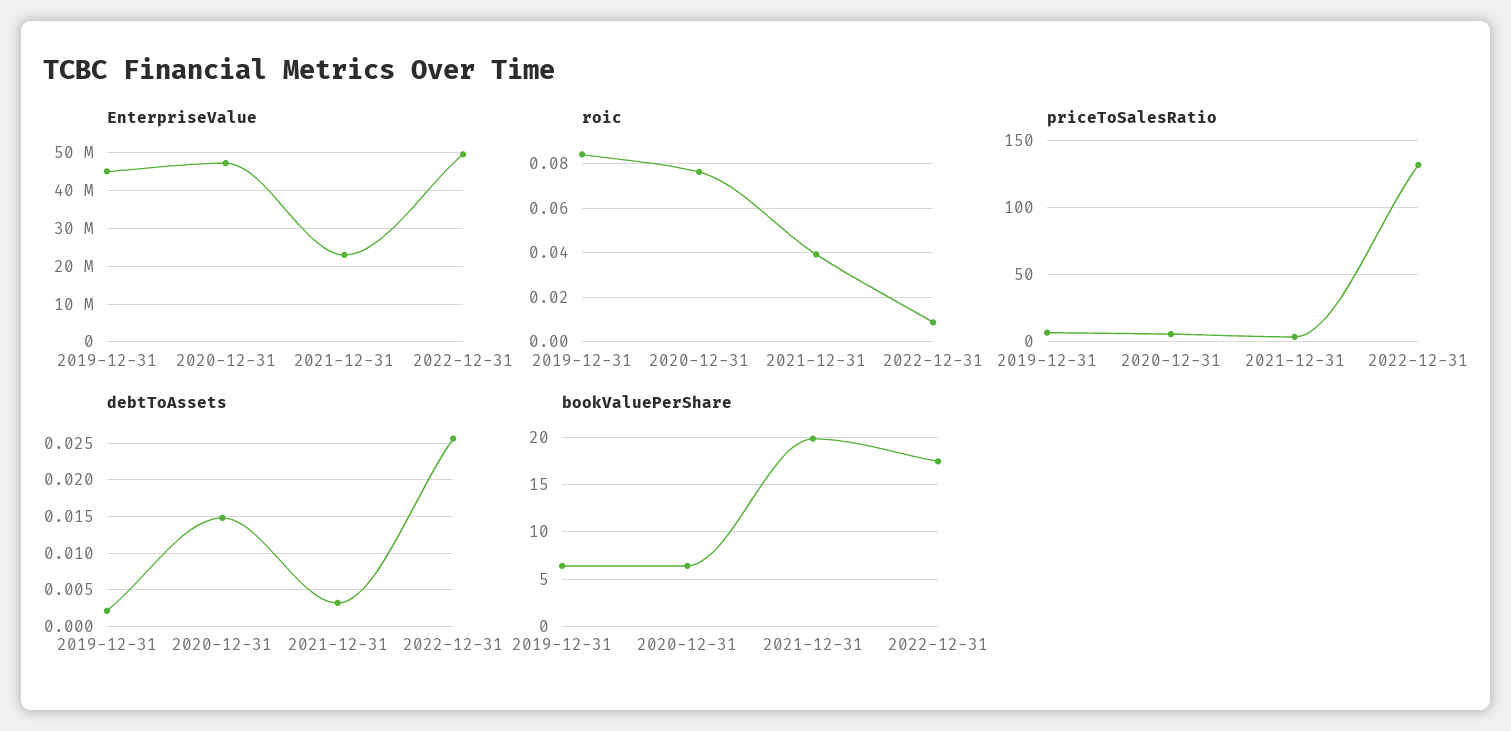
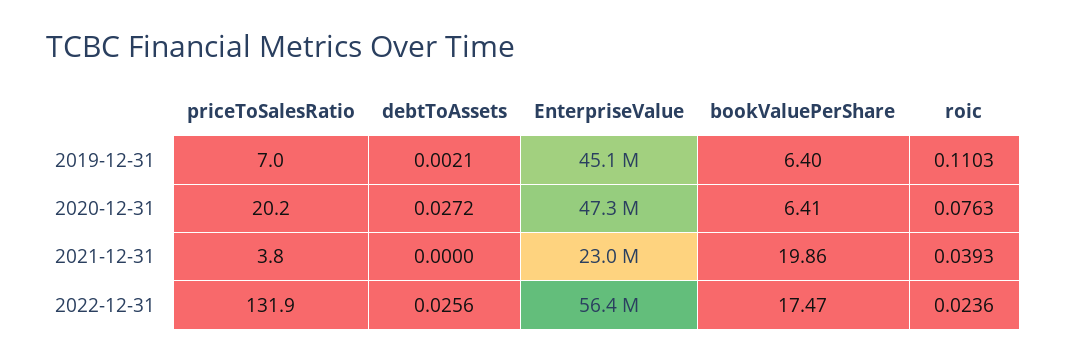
EnterpriseValue, 2022-12-31: 50000000 -> 56400000
roic, 2019-12-31: 0.085 -> 0.1103
roic, 2022-12-31: 0.01 -> 0.0236
priceToSalesRatio, 2020-12-31: 5 -> 20.2
debtToAssets, 2020-12-31: 0.015 -> 0.0272
debtToAssets, 2021-12-31: 0.003 -> 0

